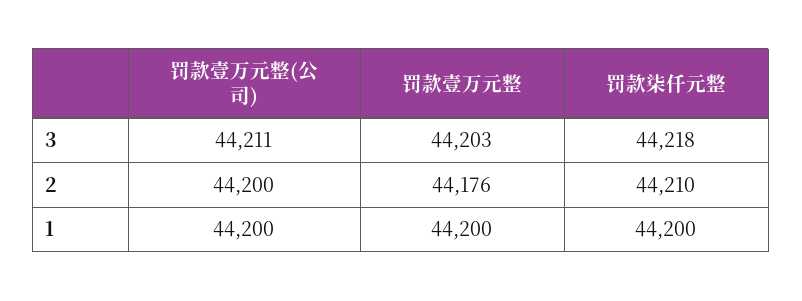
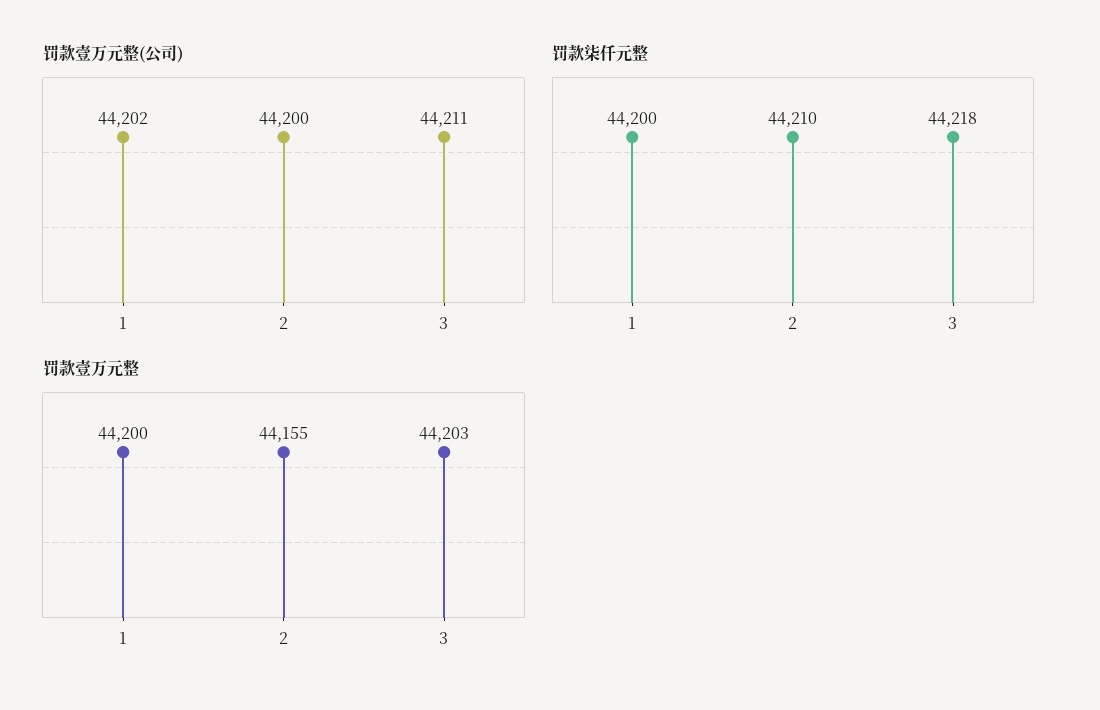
罚款壹万元整, 2: 44176 -> 44155
罚款壹万元整(公司), 1: 44200 -> 44202

